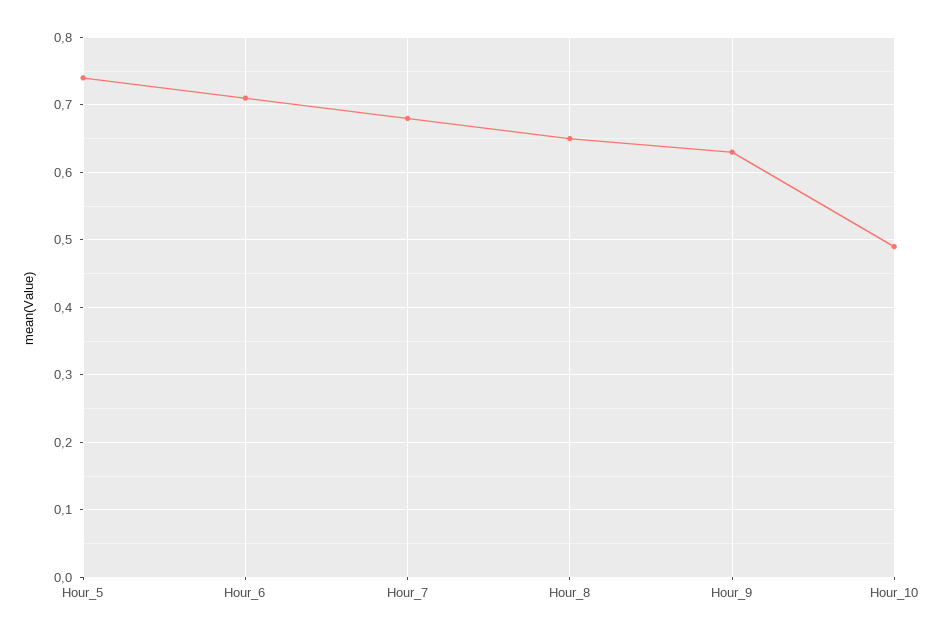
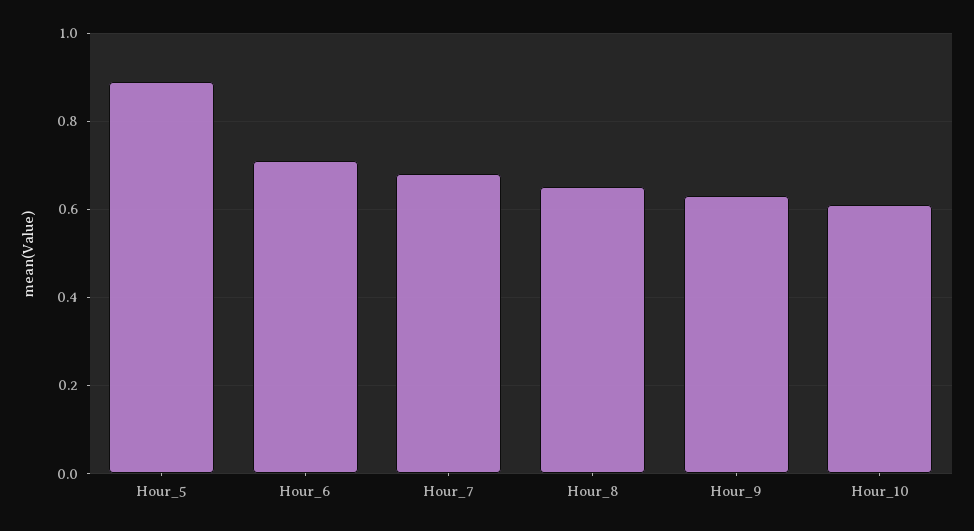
Hour_5: 0.74 -> 0.9
Hour_10: 0.49 -> 0.6

